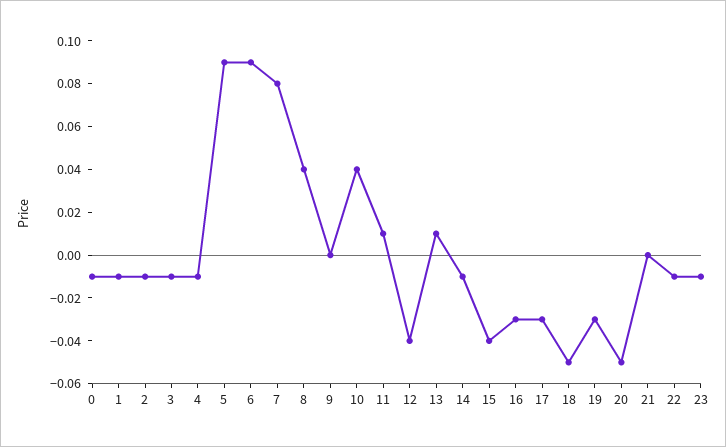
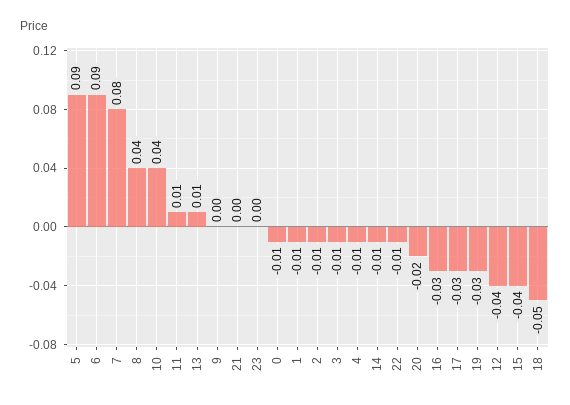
20: -0.05 -> -0.02
23: -0.01 -> 0

